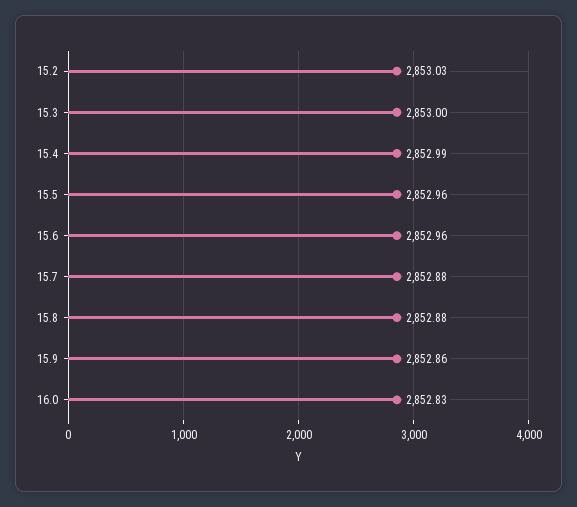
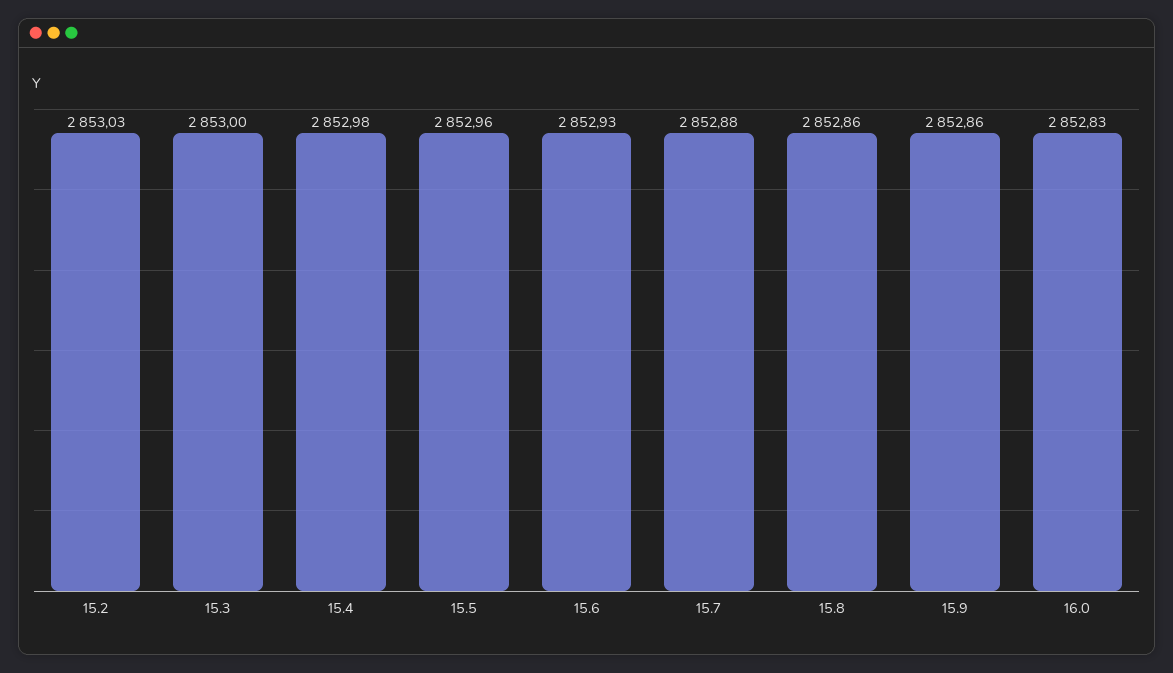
15.4: 2852.99 -> 2852.98
15.6: 2852.96 -> 2852.93
15.8: 2852.88 -> 2852.86

